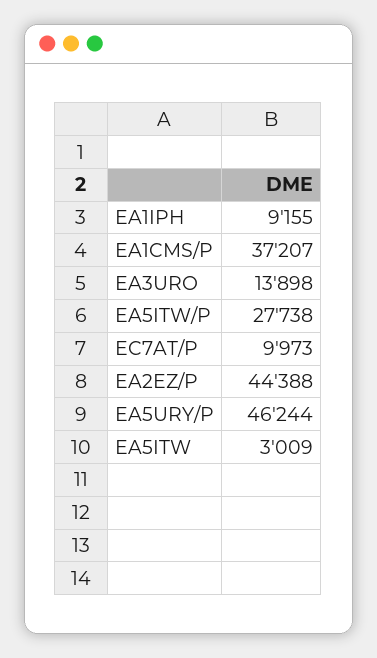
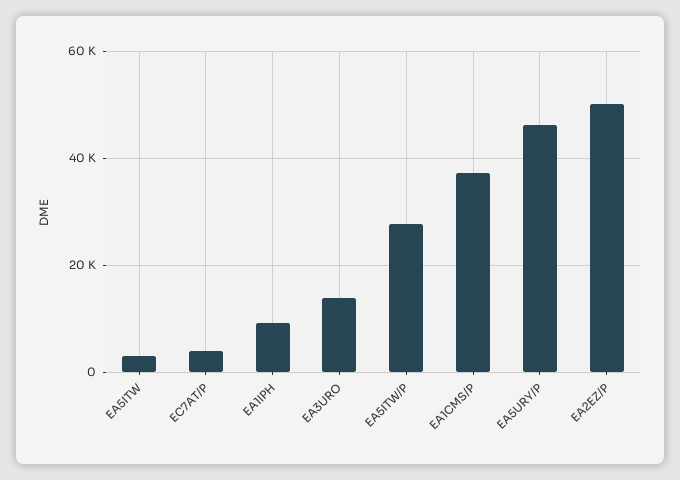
EC7AT/P: 9973 -> 4000
EA2EZ/P: 44388 -> 50000

